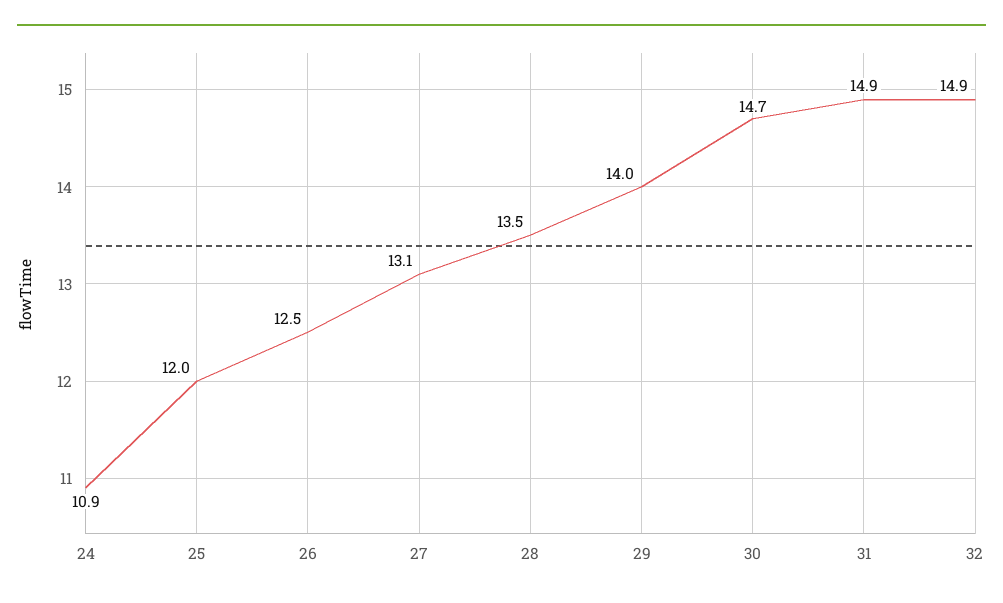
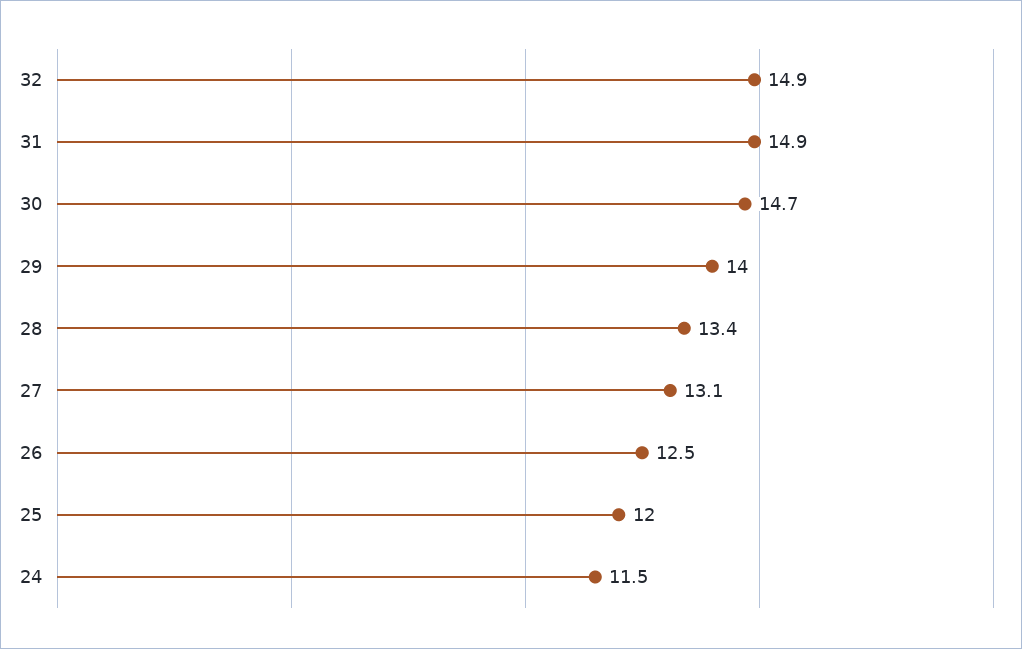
24: 10.9 -> 11.5
28: 13.5 -> 13.4

